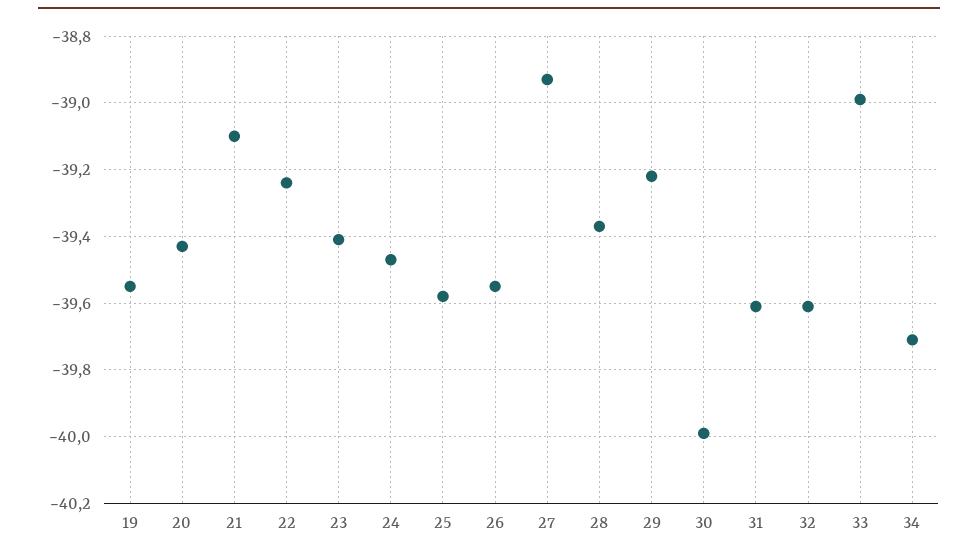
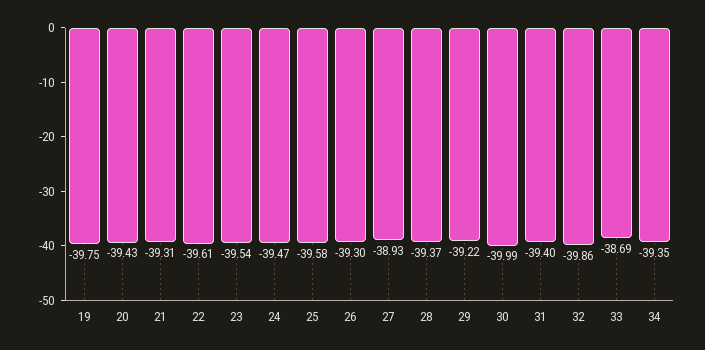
19: -39.55 -> -39.75
21: -39.1 -> -39.31
22: -39.25 -> -39.61
23: -39.4 -> -39.54
26: -39.55 -> -39.3
31: -39.6 -> -39.4
32: -39.6 -> -39.86
33: -39 -> -38.69
34: -39.7 -> -39.35

